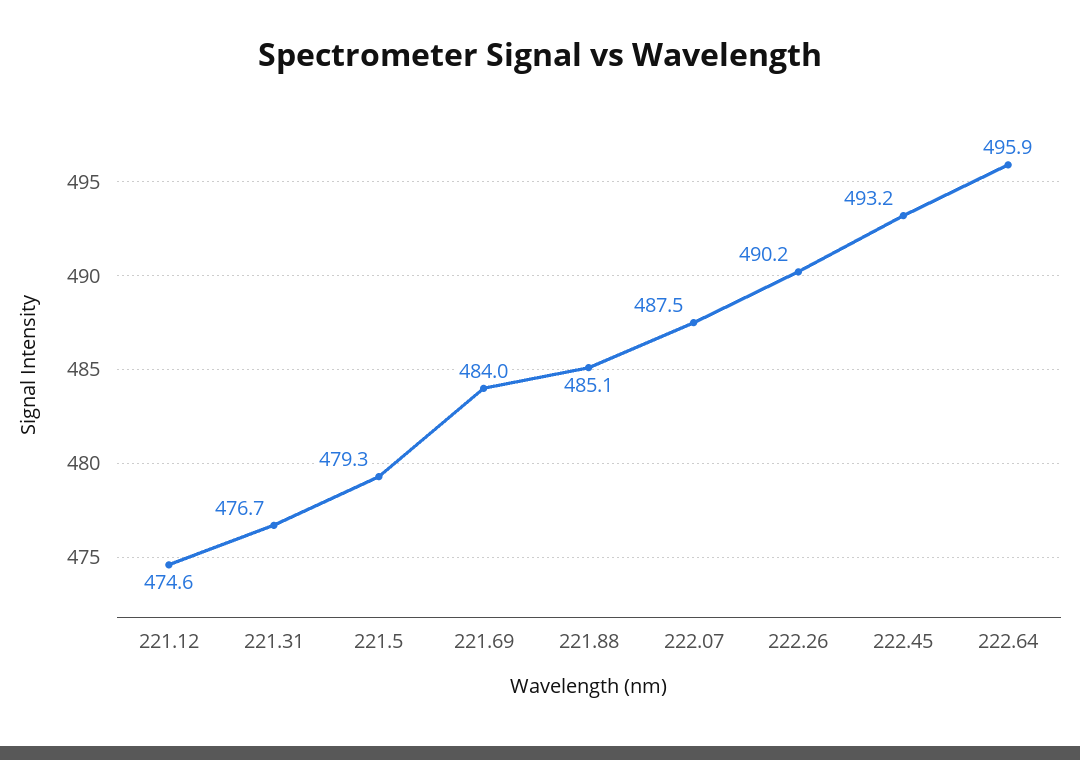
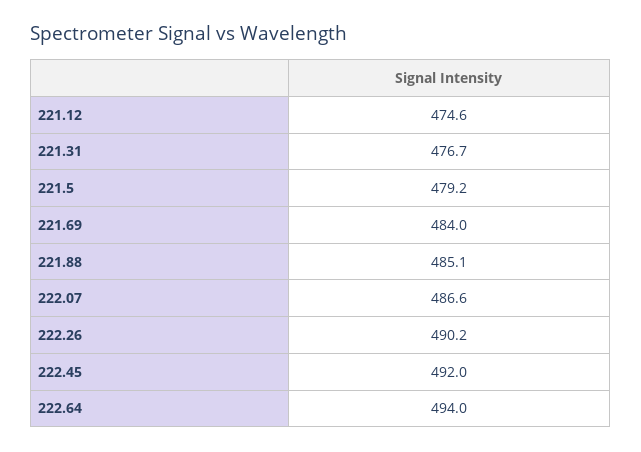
221.5: 479.3 -> 479.2
222.07: 487.5 -> 486.6
222.45: 493.2 -> 492
222.64: 495.9 -> 494

